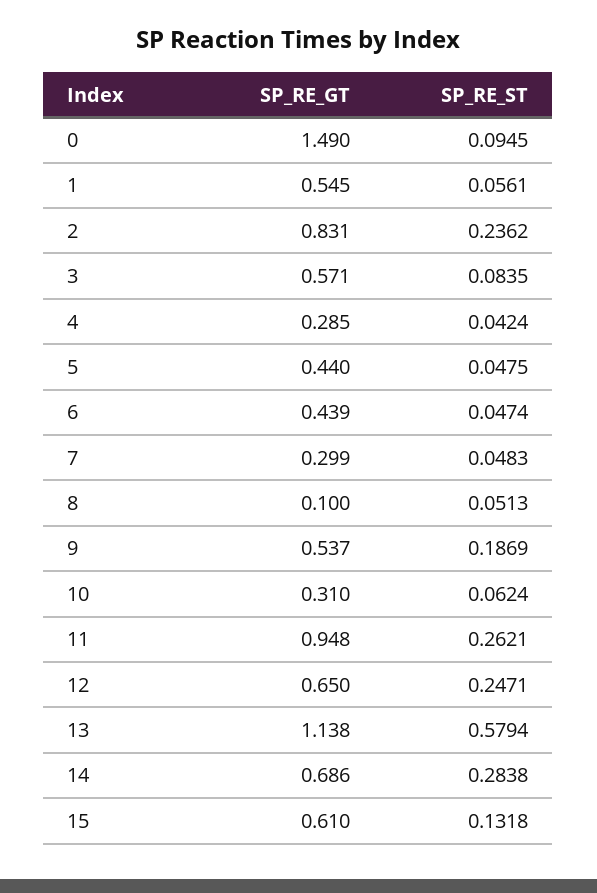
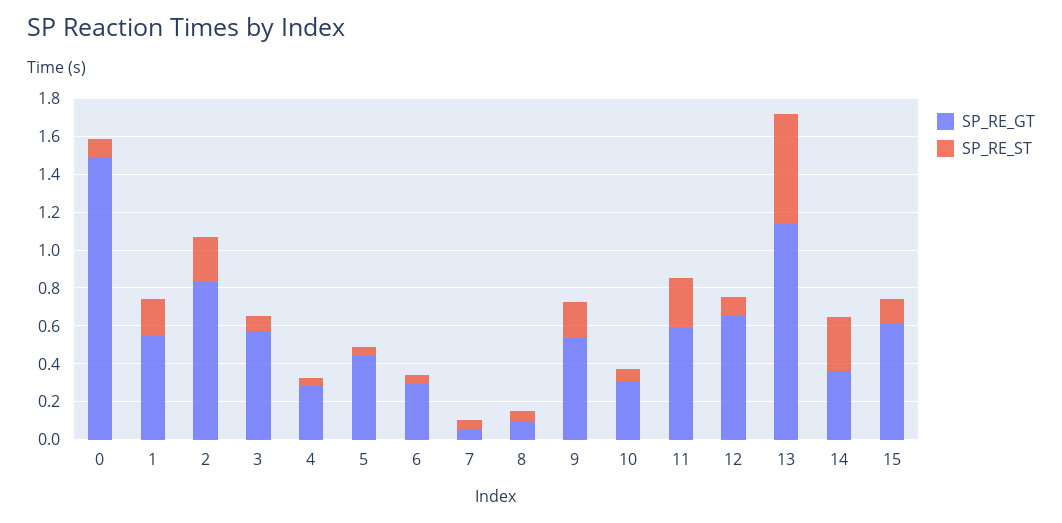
SP_RE_ST, 1: 0.0561 -> 0.2
SP_RE_GT, 6: 0.439 -> 0.3
SP_RE_GT, 7: 0.299 -> 0.05
SP_RE_GT, 11: 0.948 -> 0.6
SP_RE_ST, 12: 0.2471 -> 0.1
SP_RE_GT, 14: 0.686 -> 0.35

